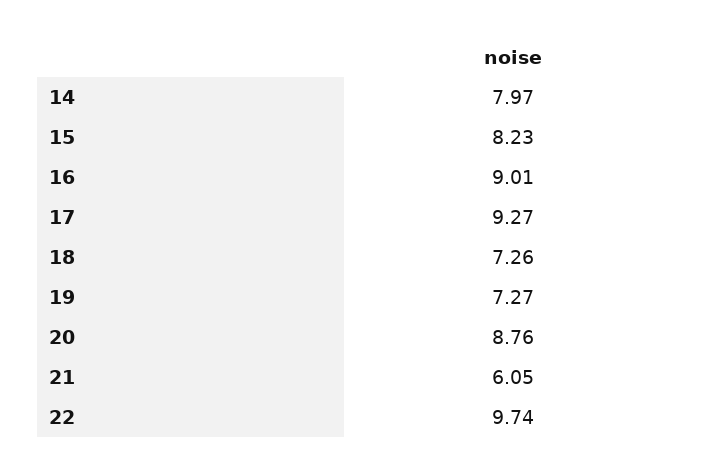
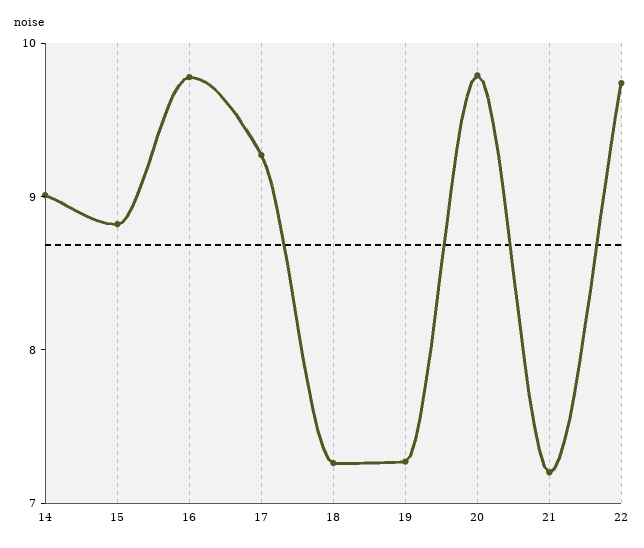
14: 7.97 -> 9
15: 8.23 -> 8.8
16: 9.01 -> 9.8
20: 8.76 -> 9.8
21: 6.05 -> 7.2

